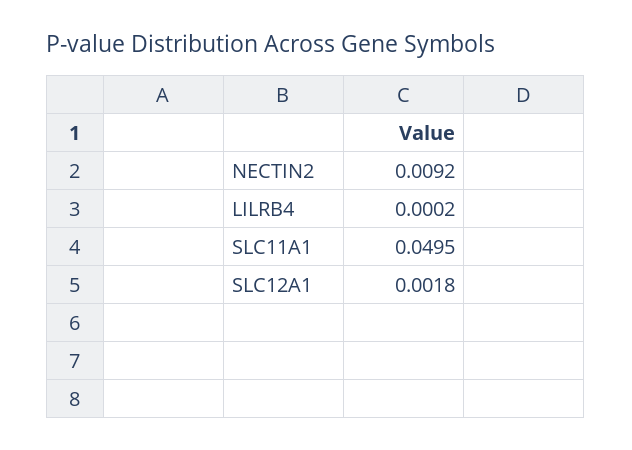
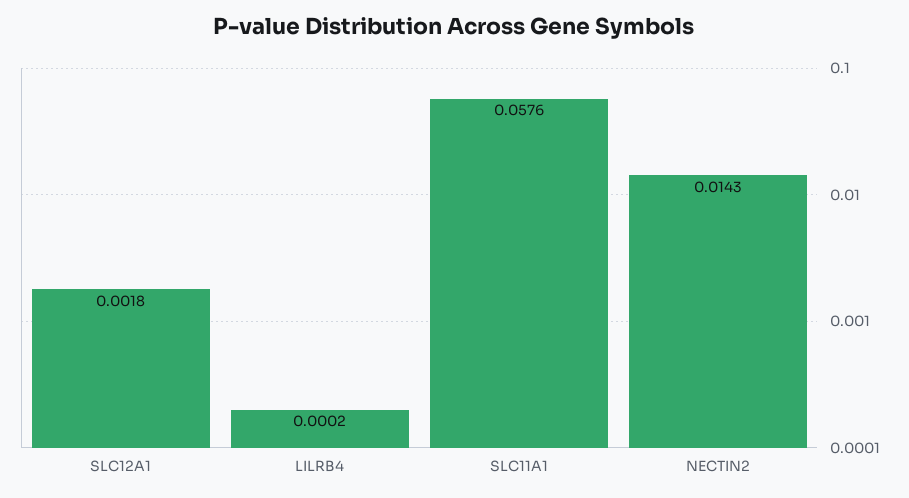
NECTIN2: 0.0092 -> 0.0143
SLC11A1: 0.0495 -> 0.0576

